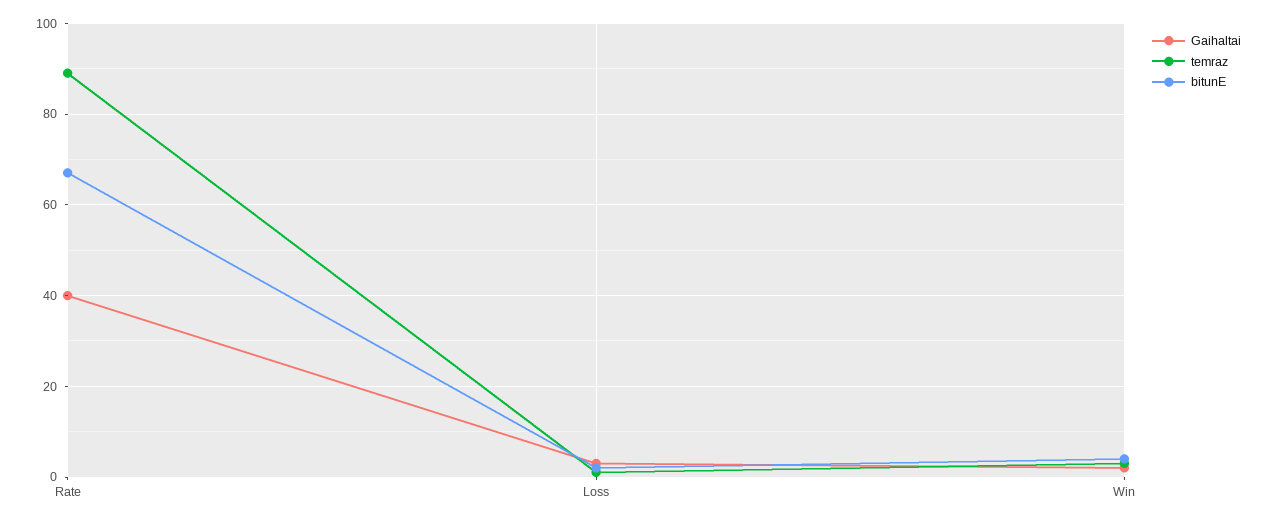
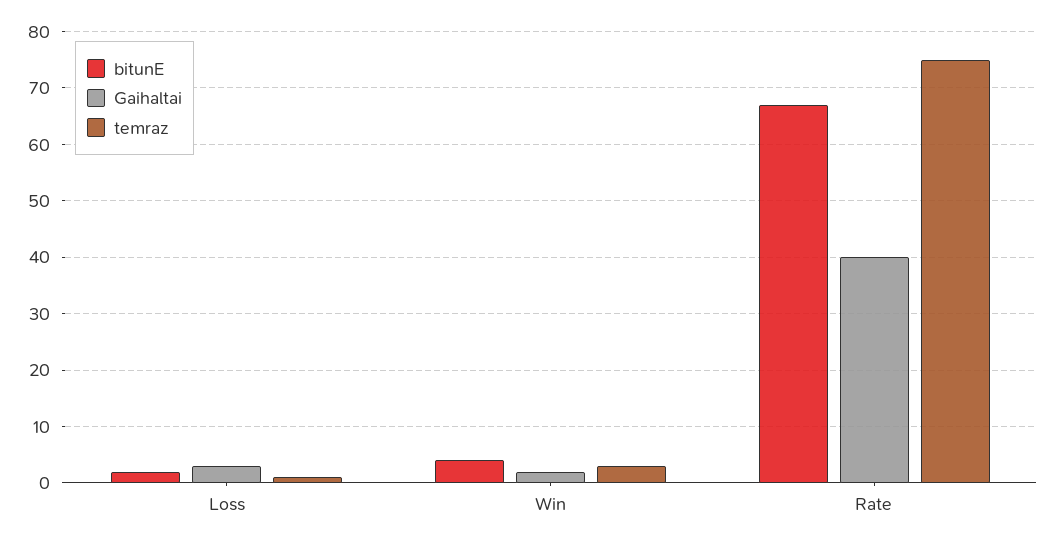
temraz, Rate: 90 -> 75

